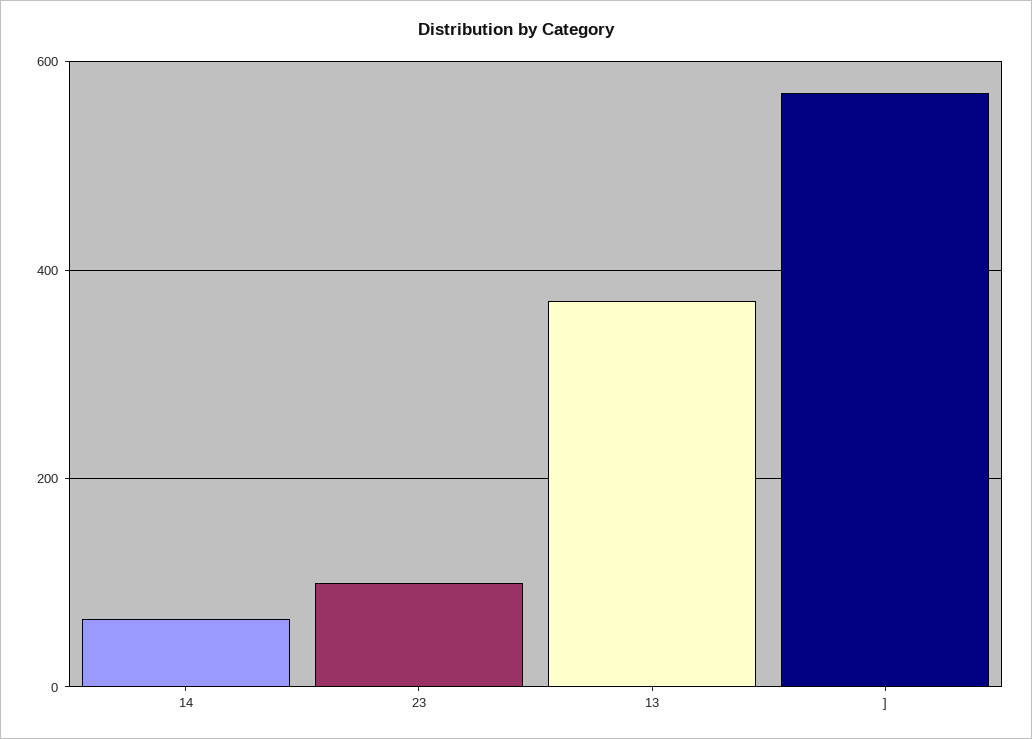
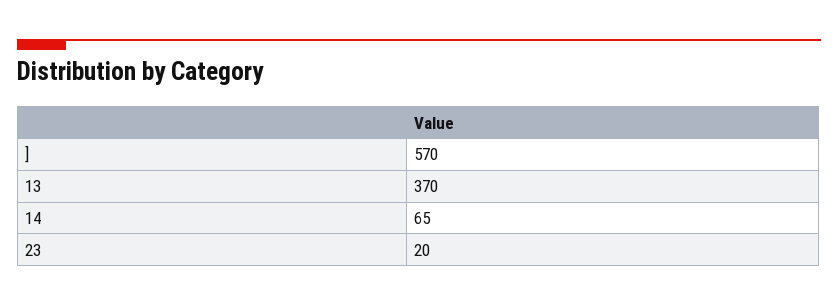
23: 100 -> 20

